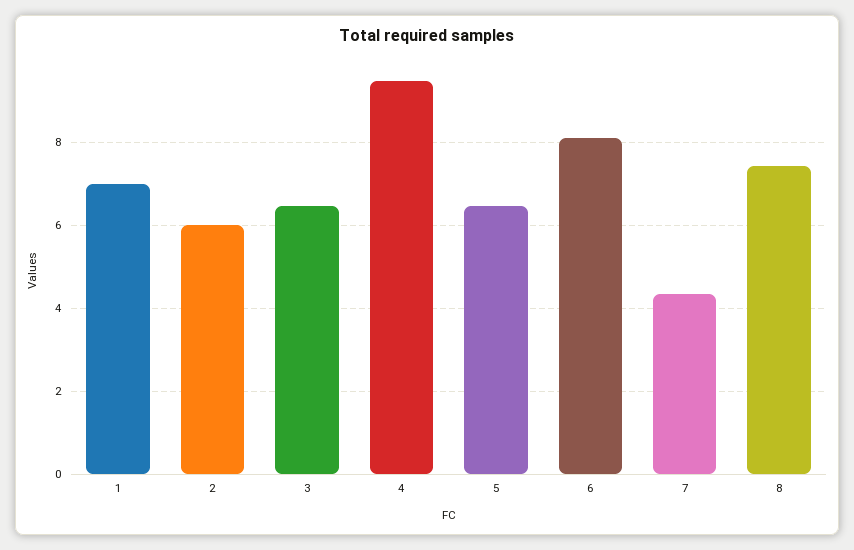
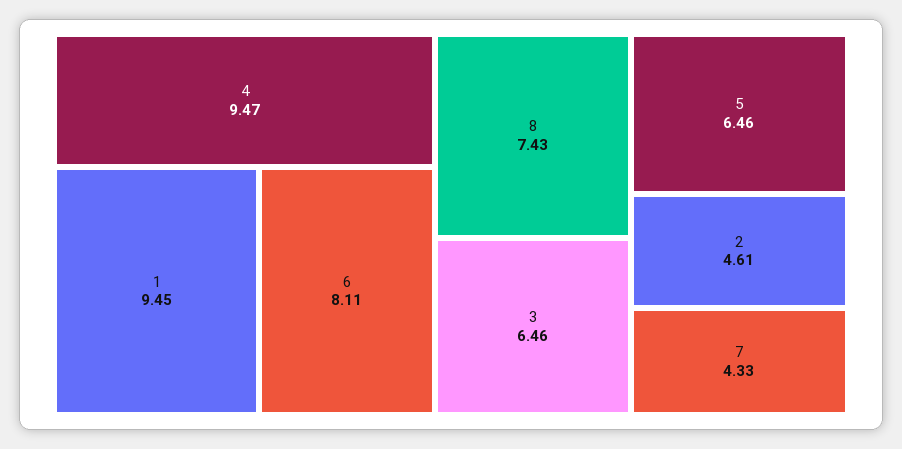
1: 7 -> 9.45
2: 6 -> 4.61

